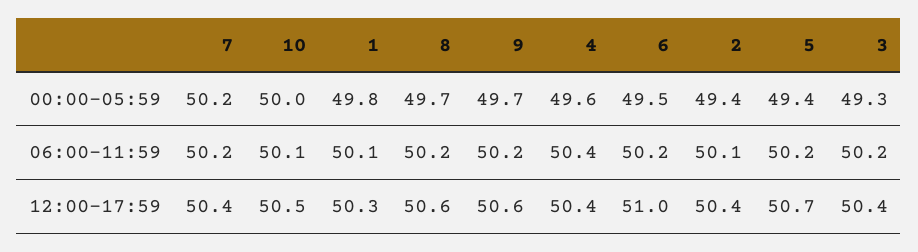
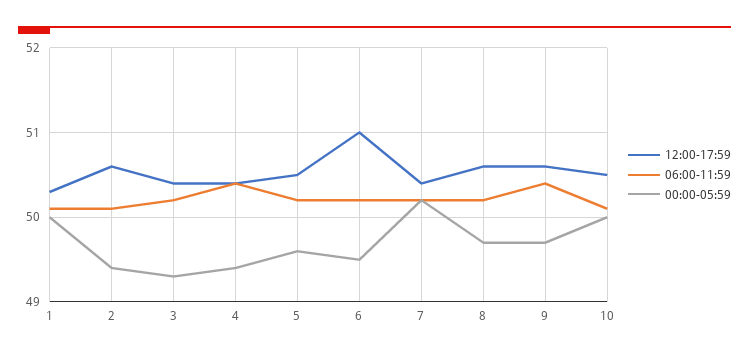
00:00-05:59, 1: 49.8 -> 50
00:00-05:59, 4: 49.6 -> 49.4
00:00-05:59, 5: 49.4 -> 49.6
06:00-11:59, 9: 50.2 -> 50.4
12:00-17:59, 2: 50.4 -> 50.6
12:00-17:59, 5: 50.7 -> 50.5

